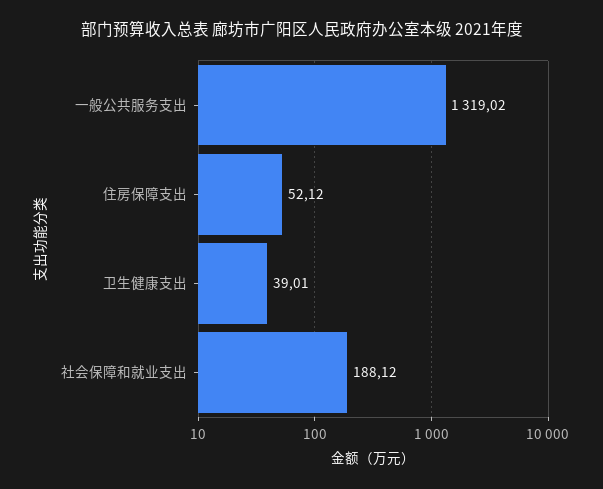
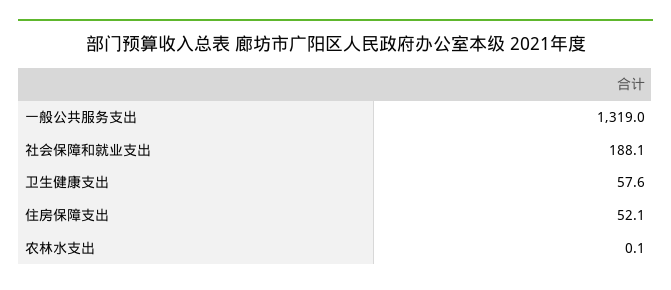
卫生健康支出: 39.01 -> 57.6
农林水支出: none -> 0.1

